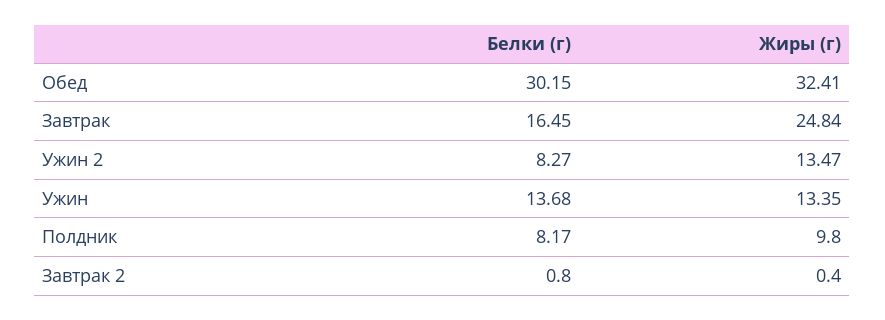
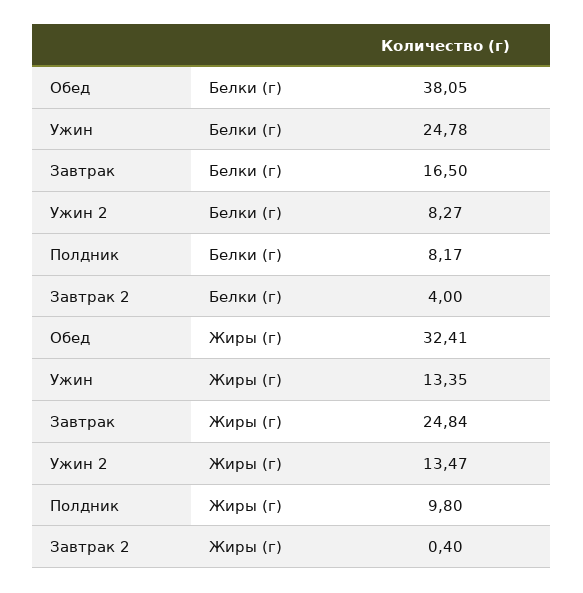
Белки (г), Обед: 30.15 -> 38.05
Белки (г), Завтрак: 16.45 -> 16.5
Белки (г), Ужин: 13.68 -> 24.78
Белки (г), Завтрак 2: 0.8 -> 4

